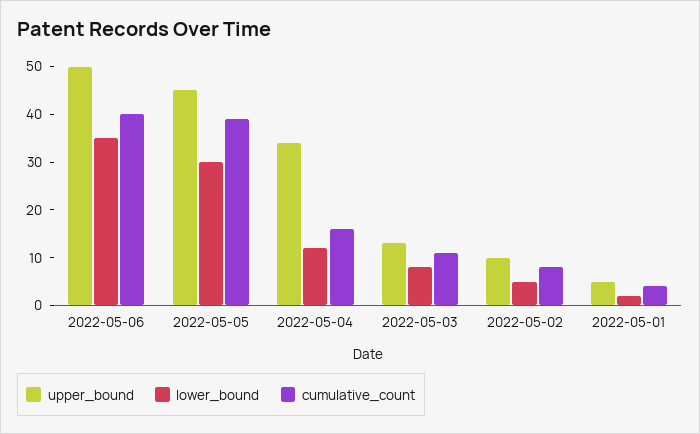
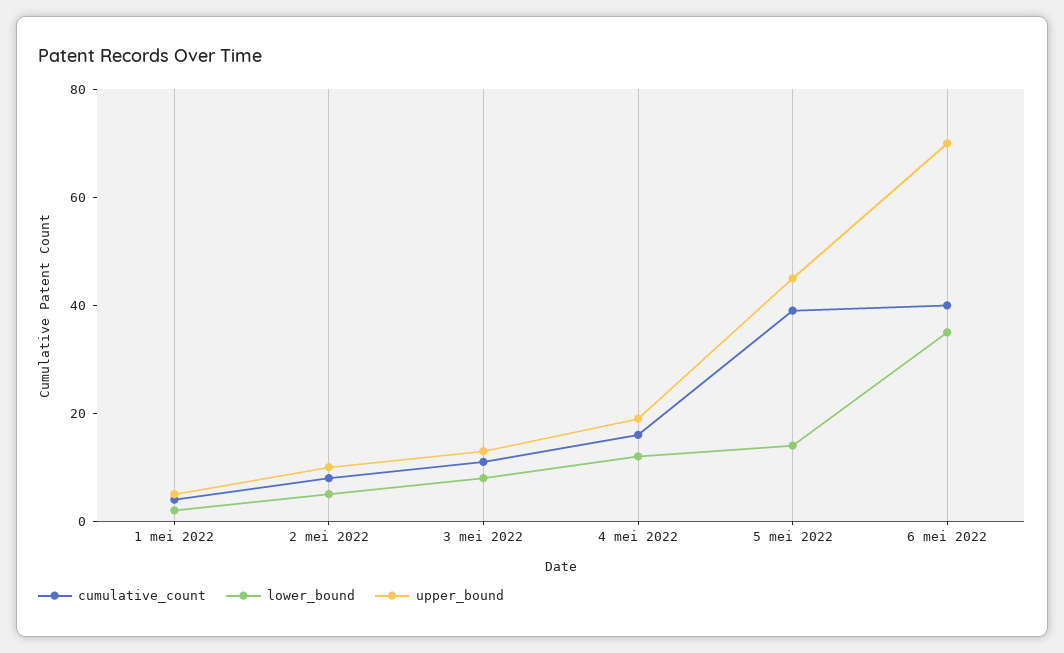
upper_bound, 2022-05-06: 50 -> 70
lower_bound, 2022-05-05: 30 -> 15
upper_bound, 2022-05-04: 35 -> 20

